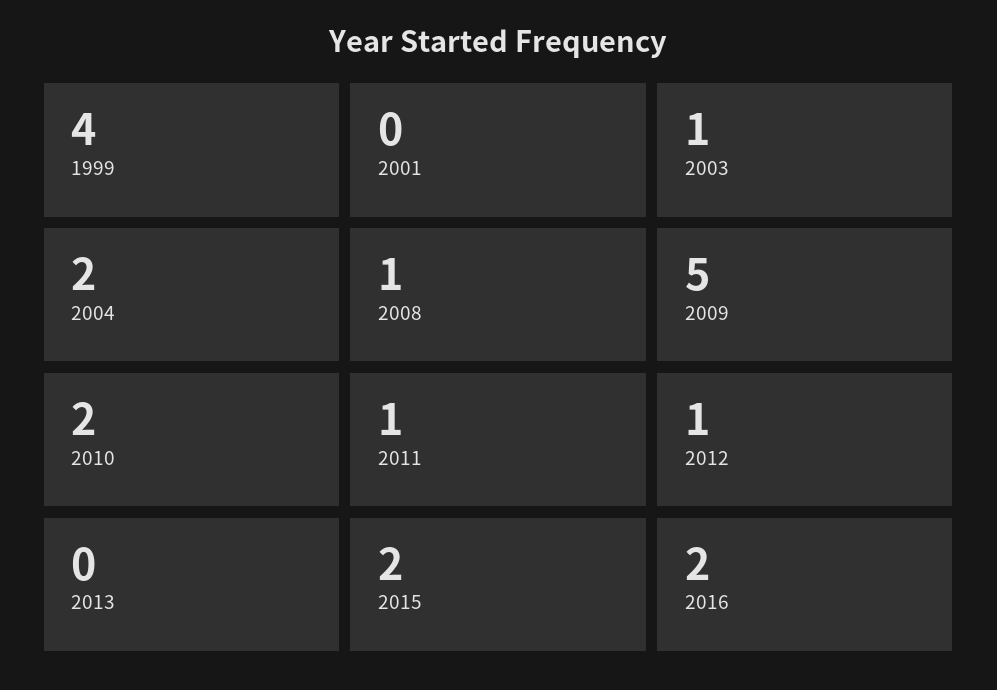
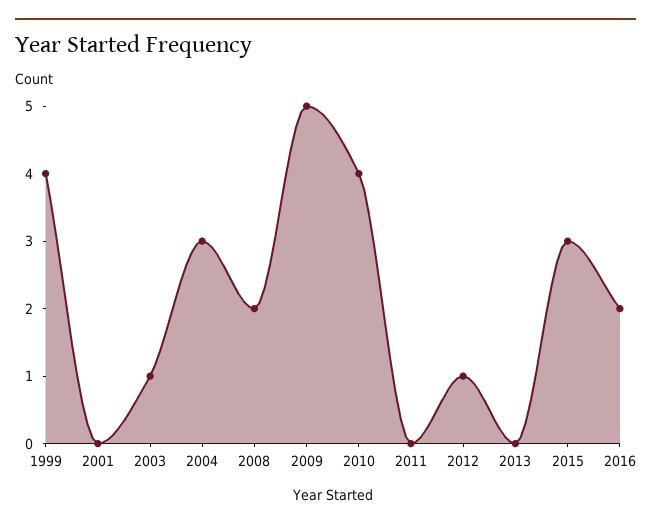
2004: 2 -> 3
2008: 1 -> 2
2010: 2 -> 4
2011: 1 -> 0
2015: 2 -> 3

